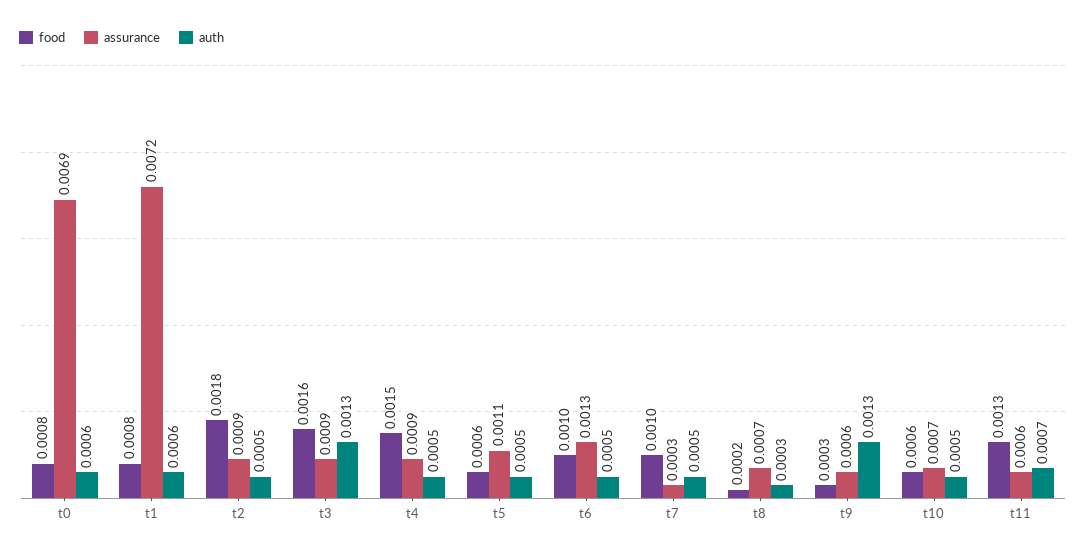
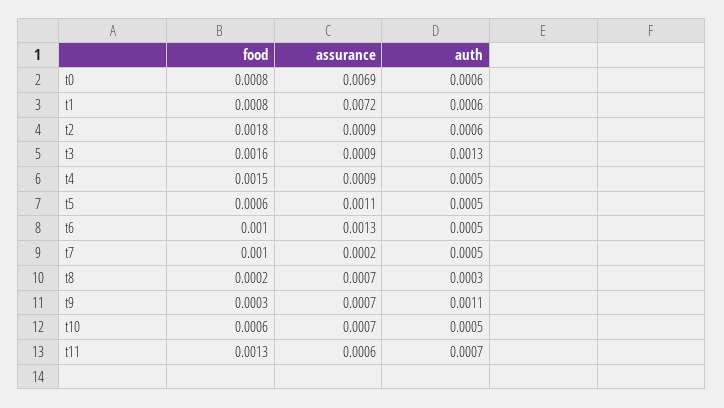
auth, t2: 0.0005 -> 0.0006
assurance, t7: 0.0003 -> 0.0002
assurance, t9: 0.0006 -> 0.0007
auth, t9: 0.0013 -> 0.0011

